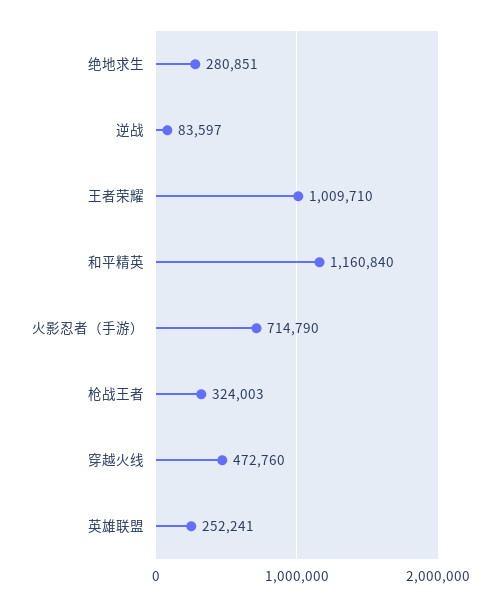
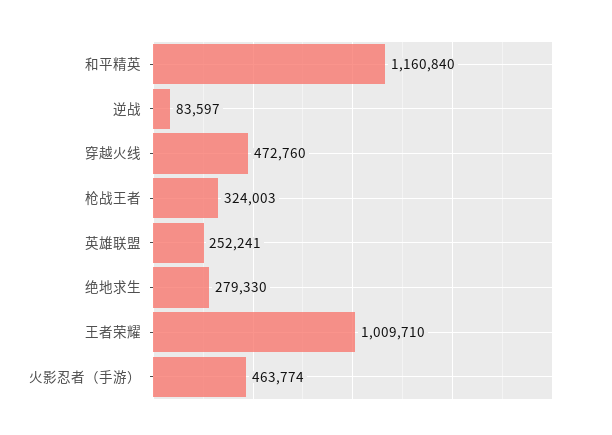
绝地求生: 280851 -> 279330
火影忍者（手游）: 714790 -> 463774

